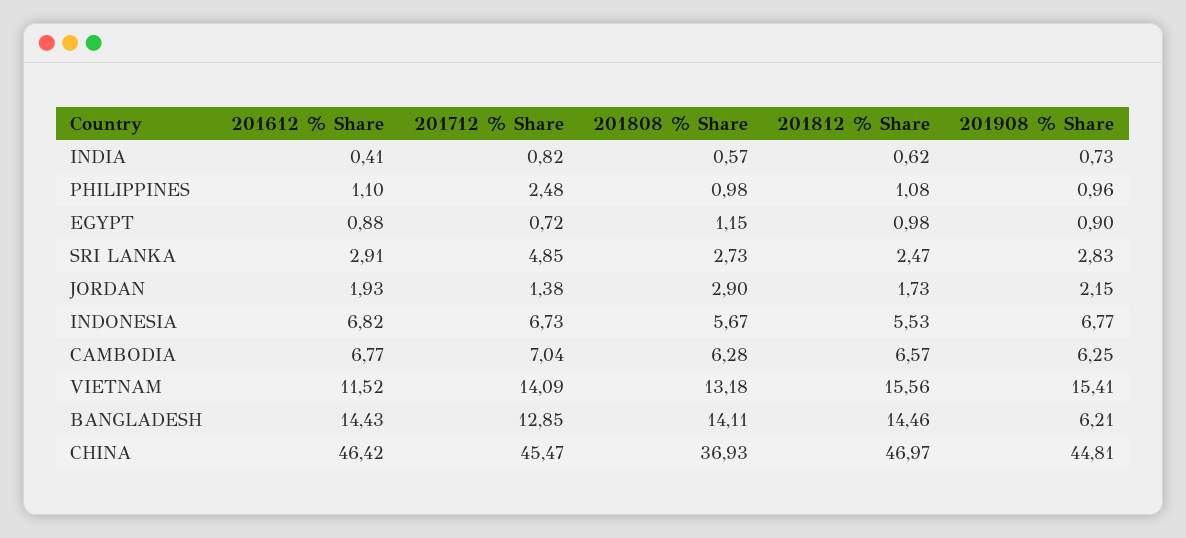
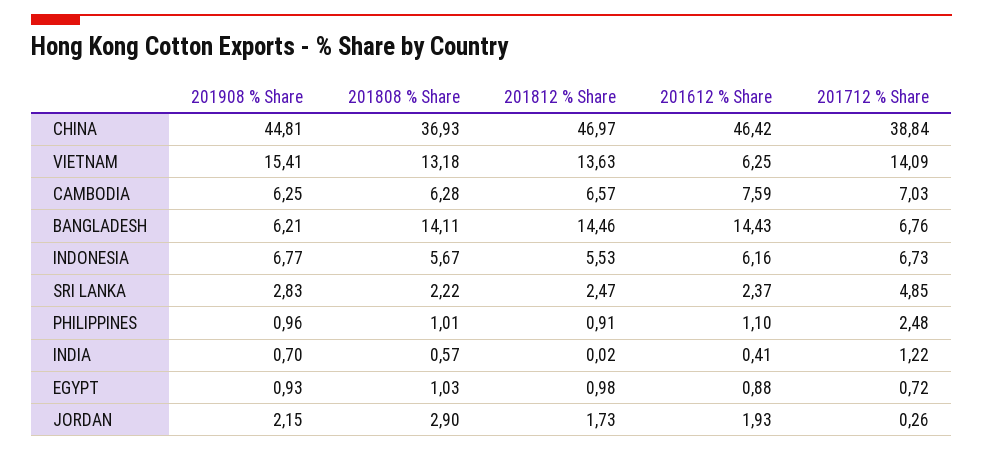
201712 % Share, INDIA: 0.82 -> 1.22
201812 % Share, INDIA: 0.62 -> 0.02
201908 % Share, INDIA: 0.73 -> 0.7
201808 % Share, PHILIPPINES: 0.98 -> 1.01
201812 % Share, PHILIPPINES: 1.08 -> 0.91
201808 % Share, EGYPT: 1.15 -> 1.03
201908 % Share, EGYPT: 0.9 -> 0.93
201612 % Share, SRI LANKA: 2.91 -> 2.37
201808 % Share, SRI LANKA: 2.73 -> 2.22
201712 % Share, JORDAN: 1.38 -> 0.26
201612 % Share, INDONESIA: 6.82 -> 6.16
201612 % Share, CAMBODIA: 6.77 -> 7.59
201712 % Share, CAMBODIA: 7.04 -> 7.03
201612 % Share, VIETNAM: 11.52 -> 6.25
201812 % Share, VIETNAM: 15.56 -> 13.63
201712 % Share, BANGLADESH: 12.85 -> 6.76
201712 % Share, CHINA: 45.47 -> 38.84

